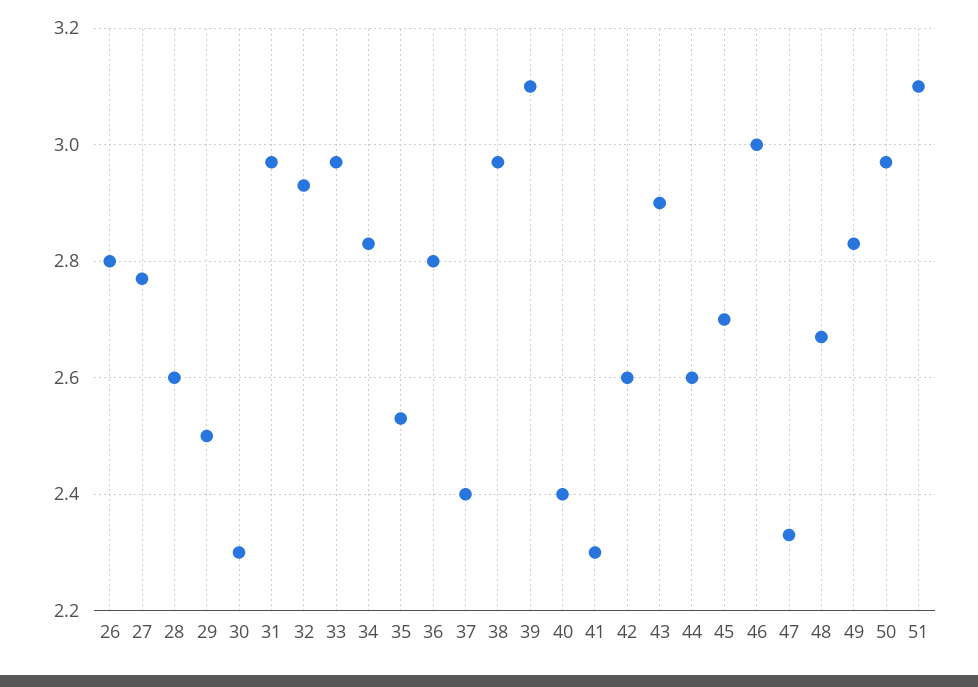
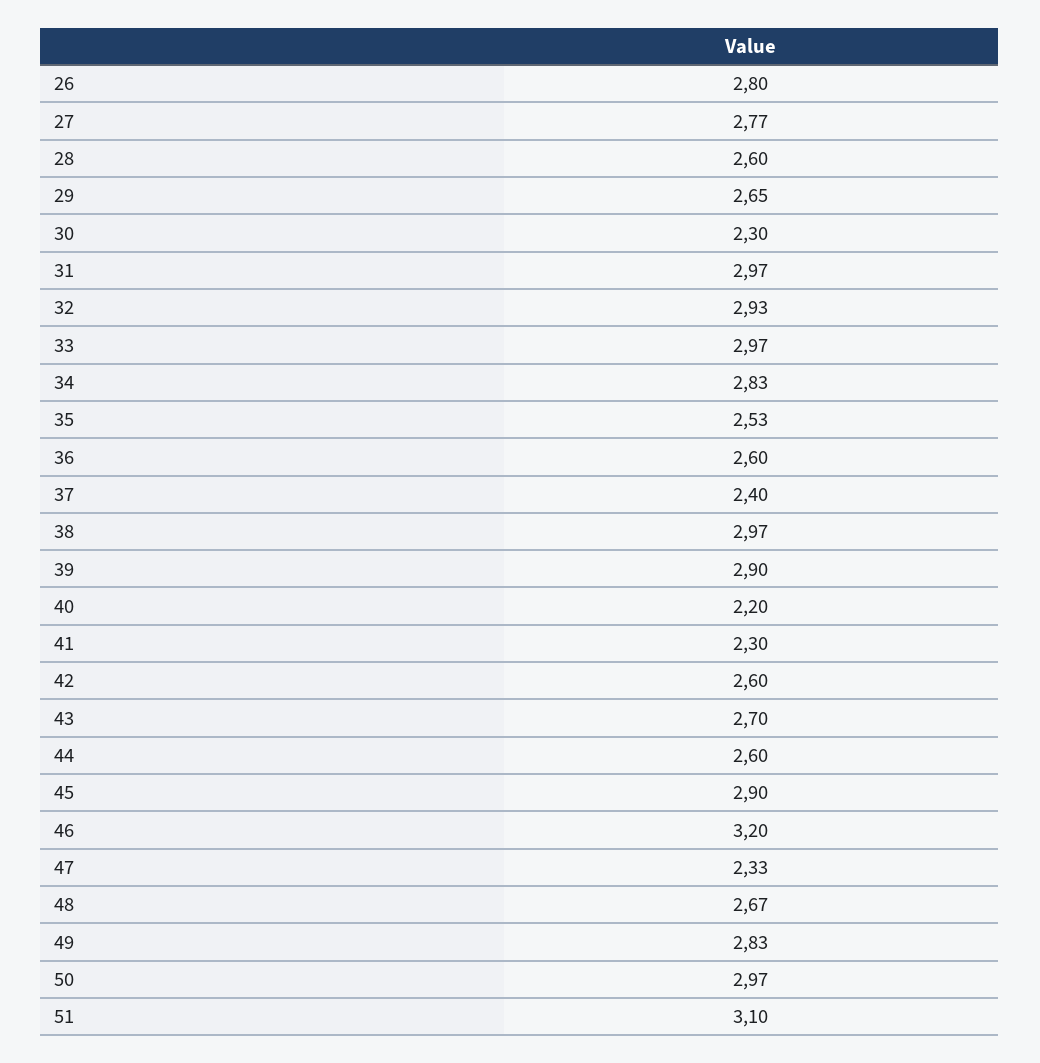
29: 2.5 -> 2.65
36: 2.8 -> 2.6
39: 3.1 -> 2.9
40: 2.4 -> 2.2
43: 2.9 -> 2.7
45: 2.7 -> 2.9
46: 3 -> 3.2

